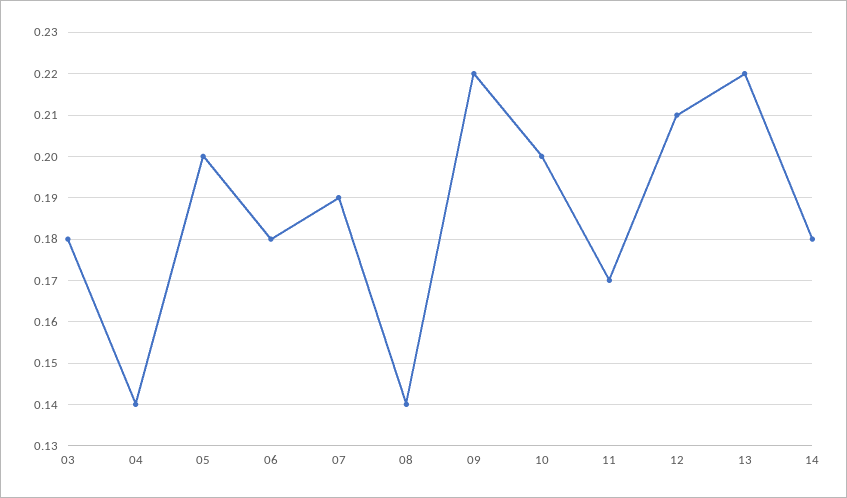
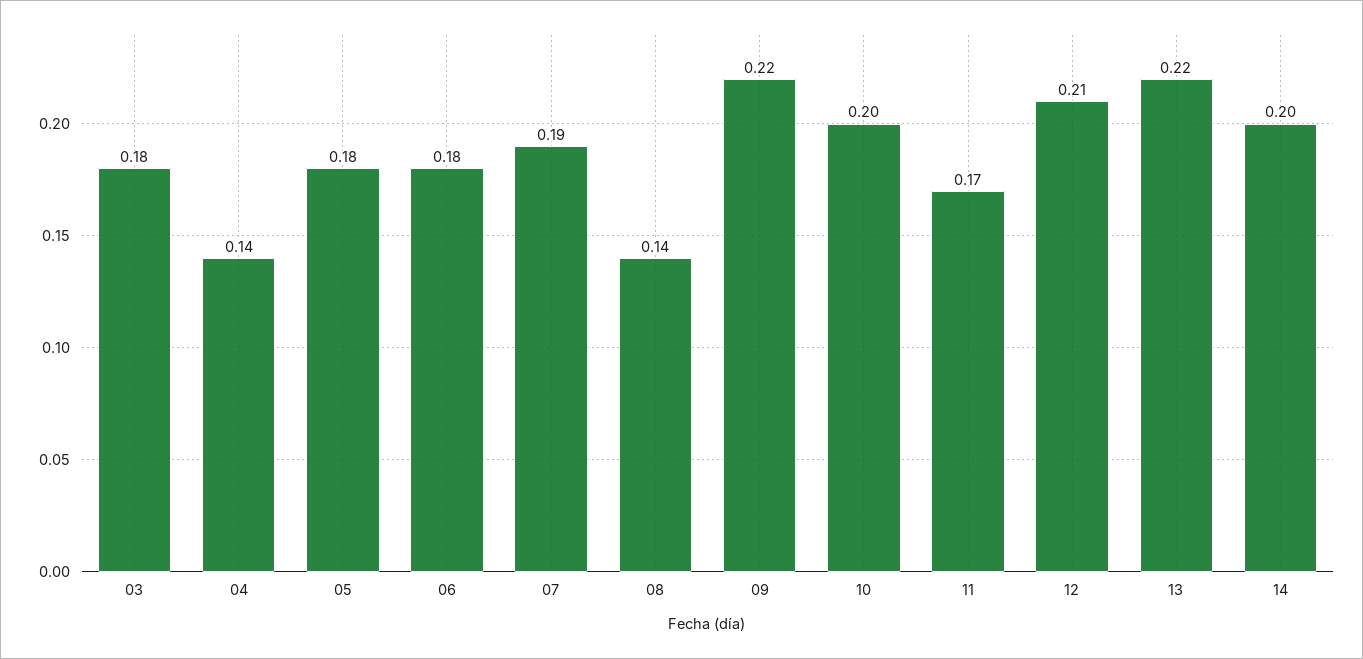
05: 0.2 -> 0.18
14: 0.18 -> 0.2

